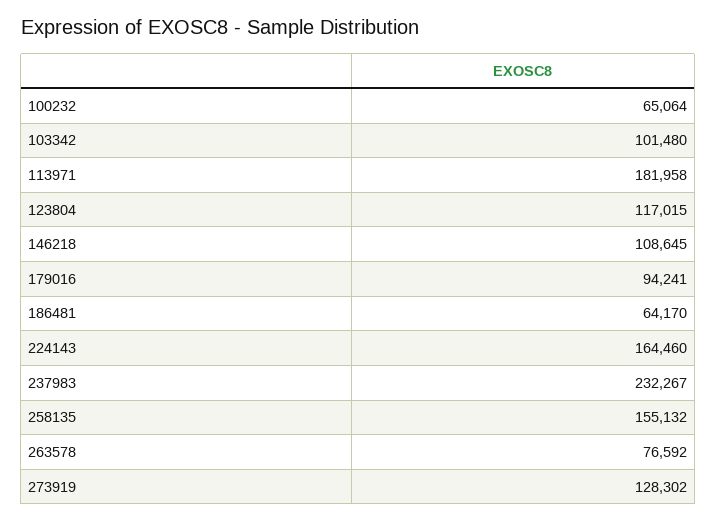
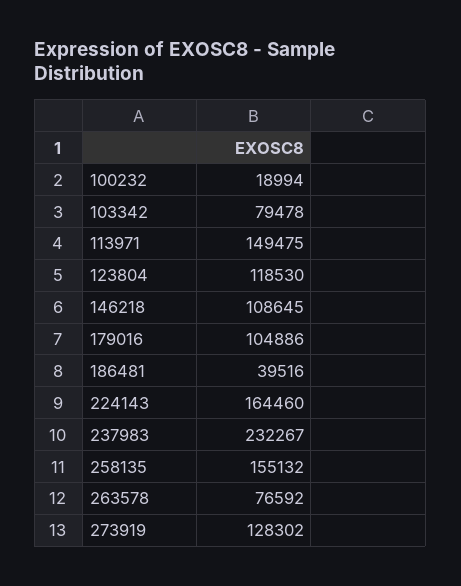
100232: 65064 -> 18994
103342: 101480 -> 79478
113971: 181958 -> 149475
123804: 117015 -> 118530
179016: 94241 -> 104886
186481: 64170 -> 39516

